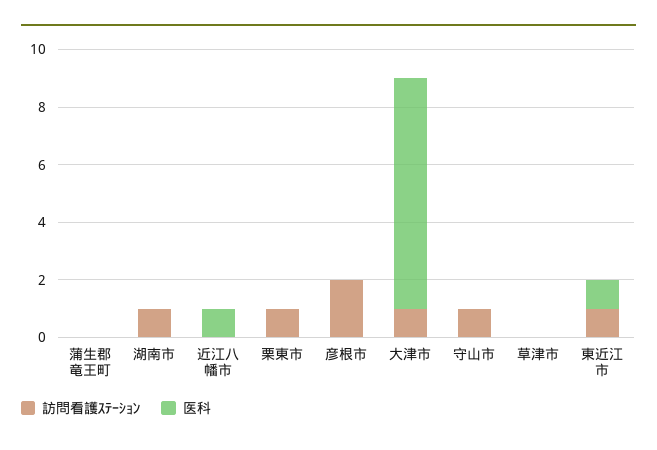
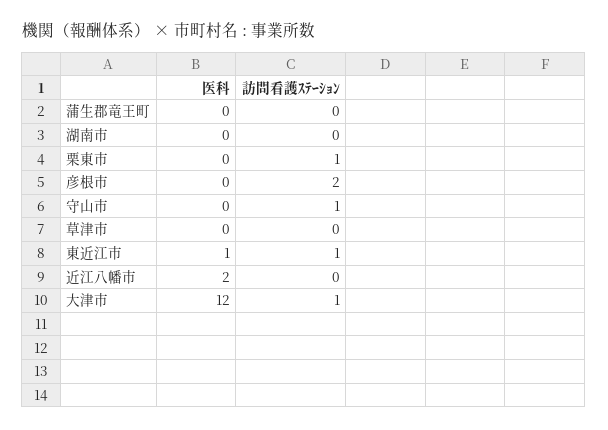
訪問看護ｽﾃｰｼｮﾝ, 湖南市: 1 -> 0
医科, 近江八幡市: 1 -> 2
医科, 大津市: 8 -> 12

